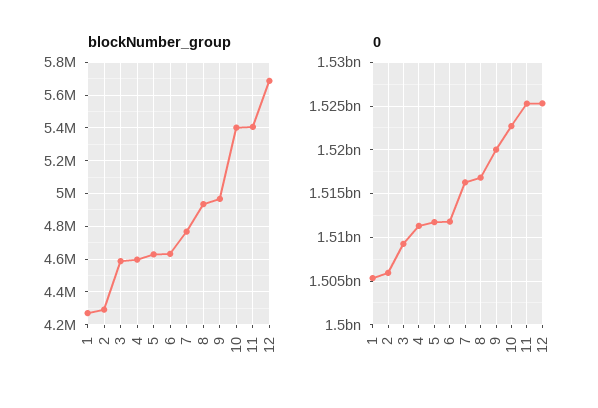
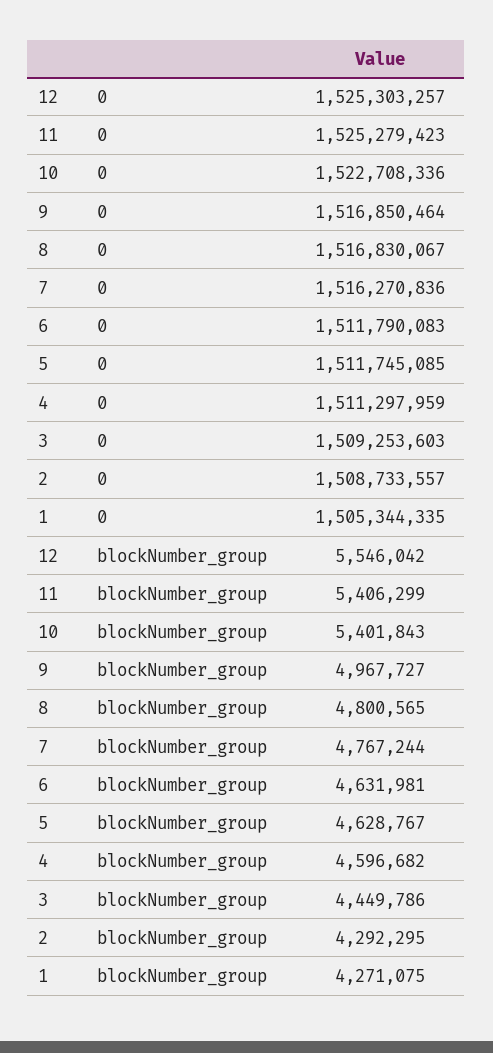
blockNumber_group, 3: 4600000 -> 4449786
blockNumber_group, 8: 4950000 -> 4800565
blockNumber_group, 12: 5700000 -> 5546042
0, 2: 1506000000 -> 1508733557
0, 9: 1520000000 -> 1516850464

